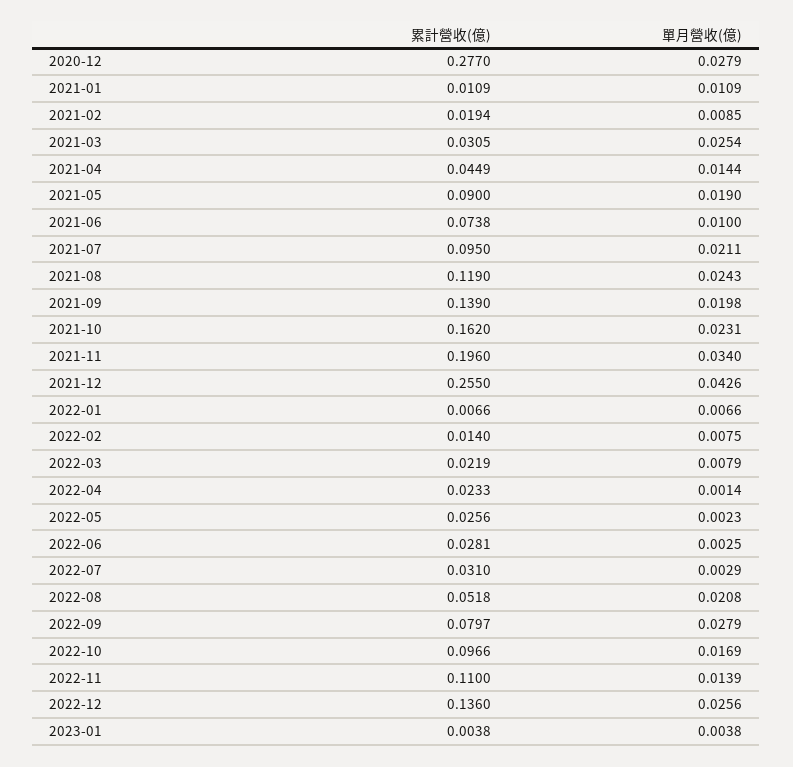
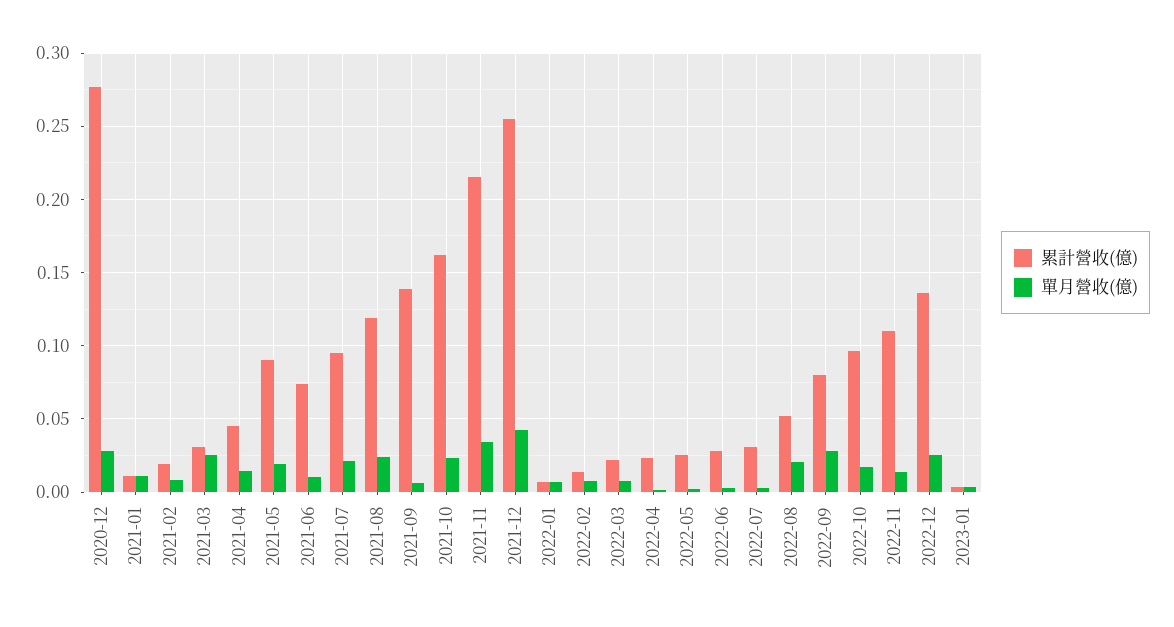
單月營收(億), 2021-09: 0.0198 -> 0.005
累計營收(億), 2021-11: 0.196 -> 0.215

